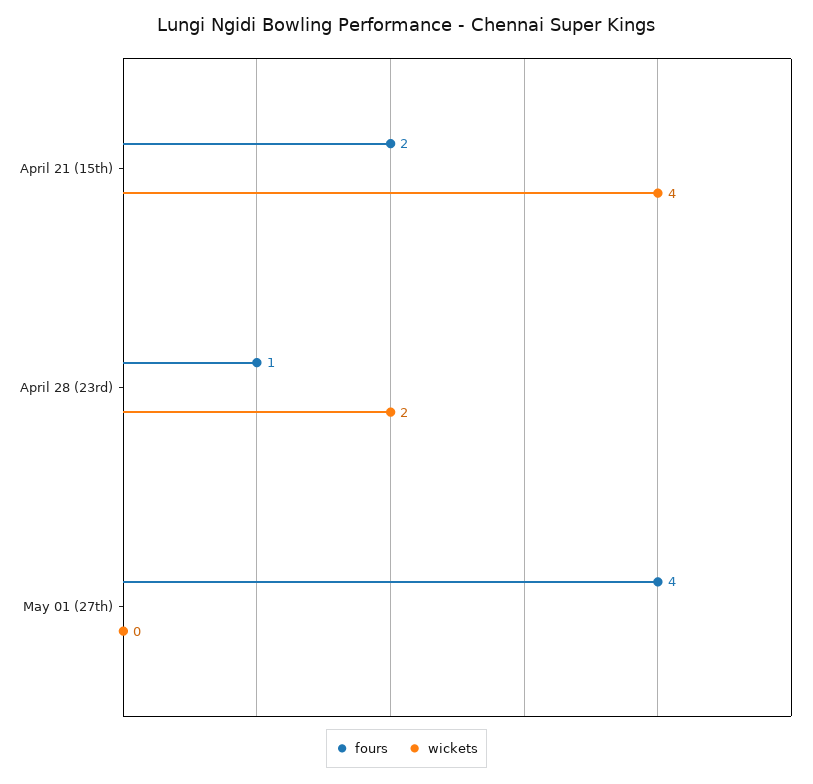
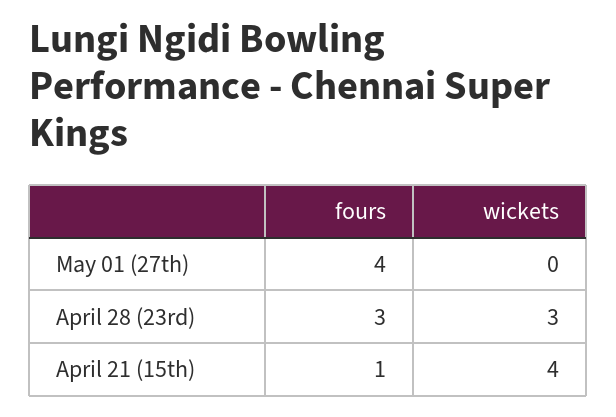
fours, April 21 (15th): 2 -> 1
fours, April 28 (23rd): 1 -> 3
wickets, April 28 (23rd): 2 -> 3

